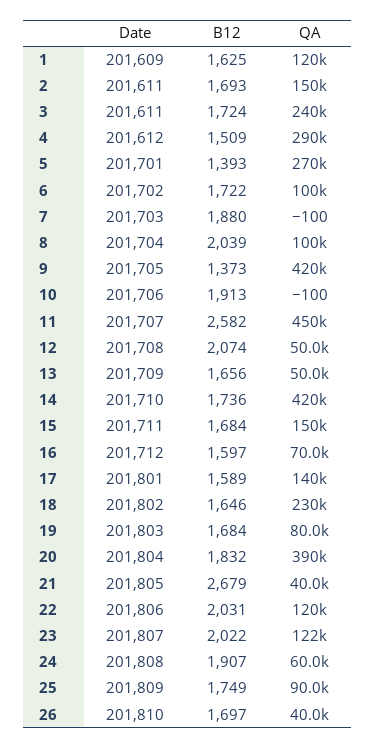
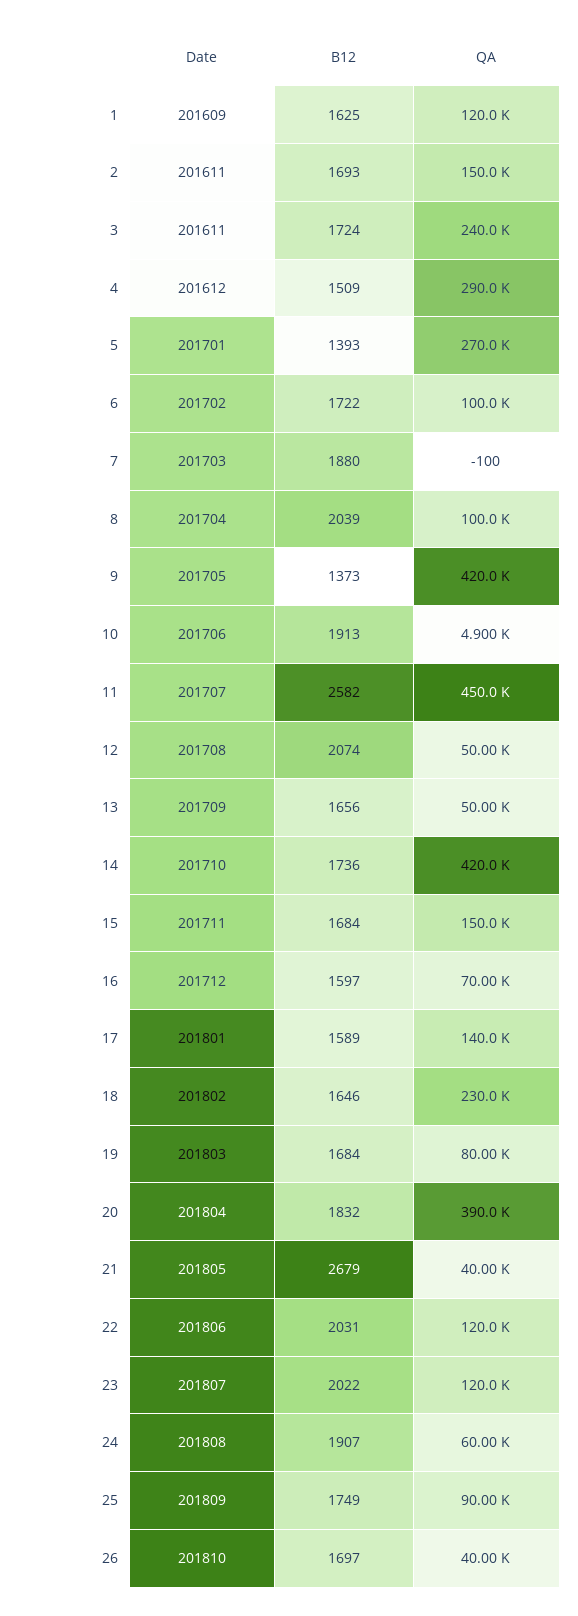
QA, 10: -100 -> 4900
QA, 23: 122000 -> 120000

